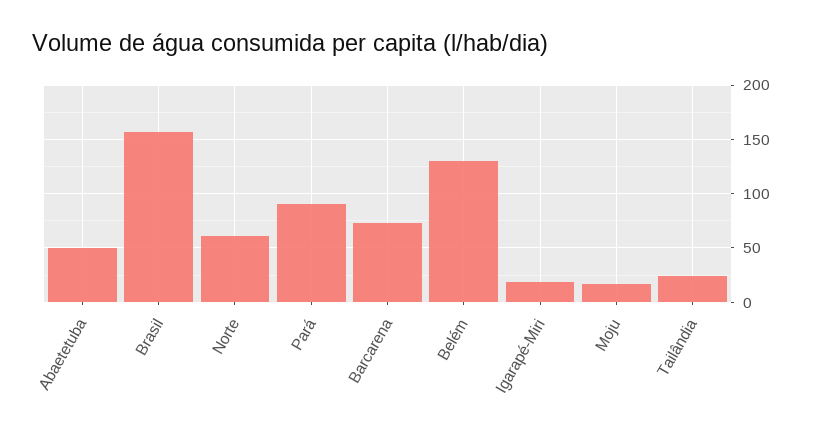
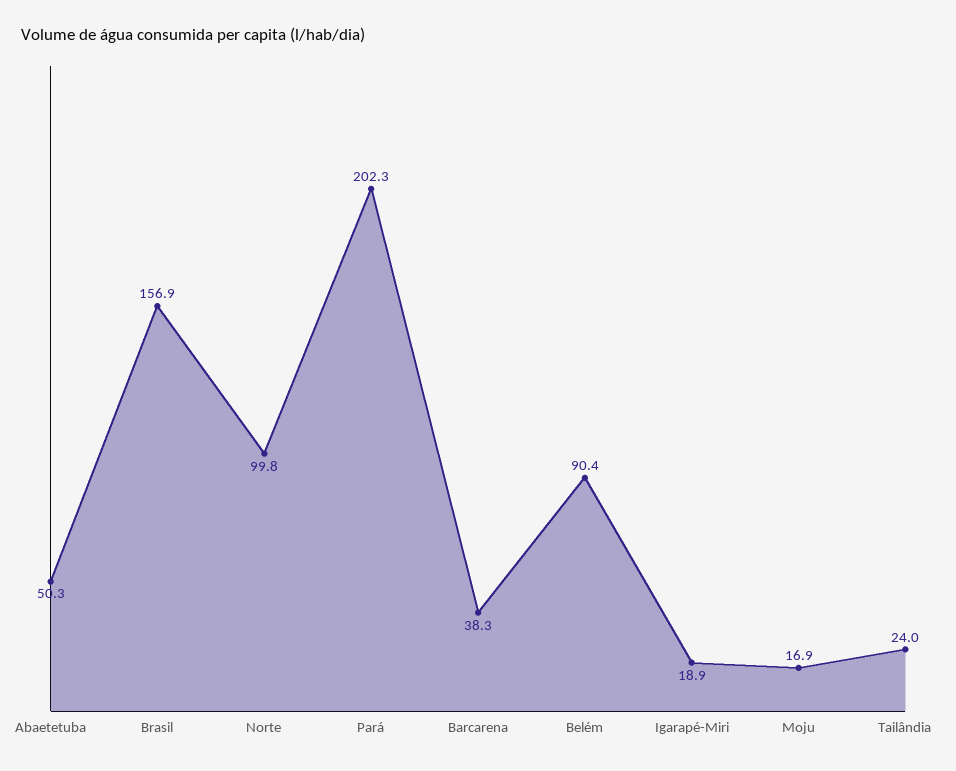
Norte: 60 -> 99.8
Pará: 90 -> 202.3
Barcarena: 70 -> 38.3
Belém: 130 -> 90.4

